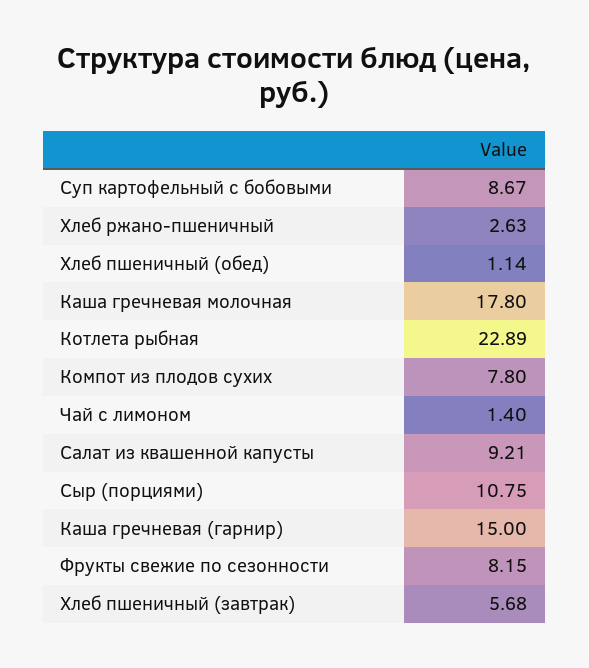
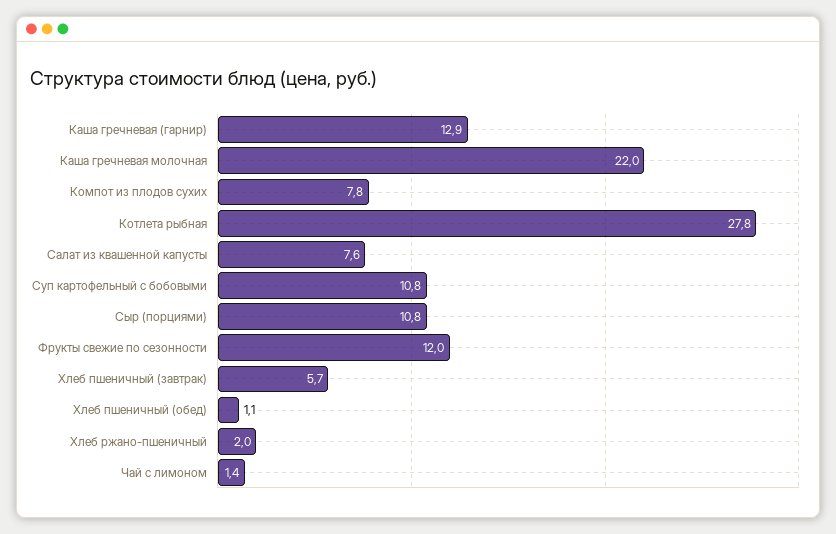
Суп картофельный с бобовыми: 8.67 -> 10.8
Хлеб ржано-пшеничный: 2.63 -> 2
Каша гречневая молочная: 17.8 -> 22
Котлета рыбная: 22.89 -> 27.8
Салат из квашенной капусты: 9.21 -> 7.6
Каша гречневая (гарнир): 15 -> 12.9
Фрукты свежие по сезонности: 8.15 -> 12

